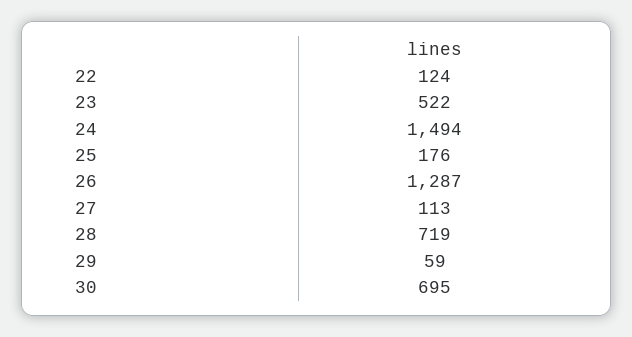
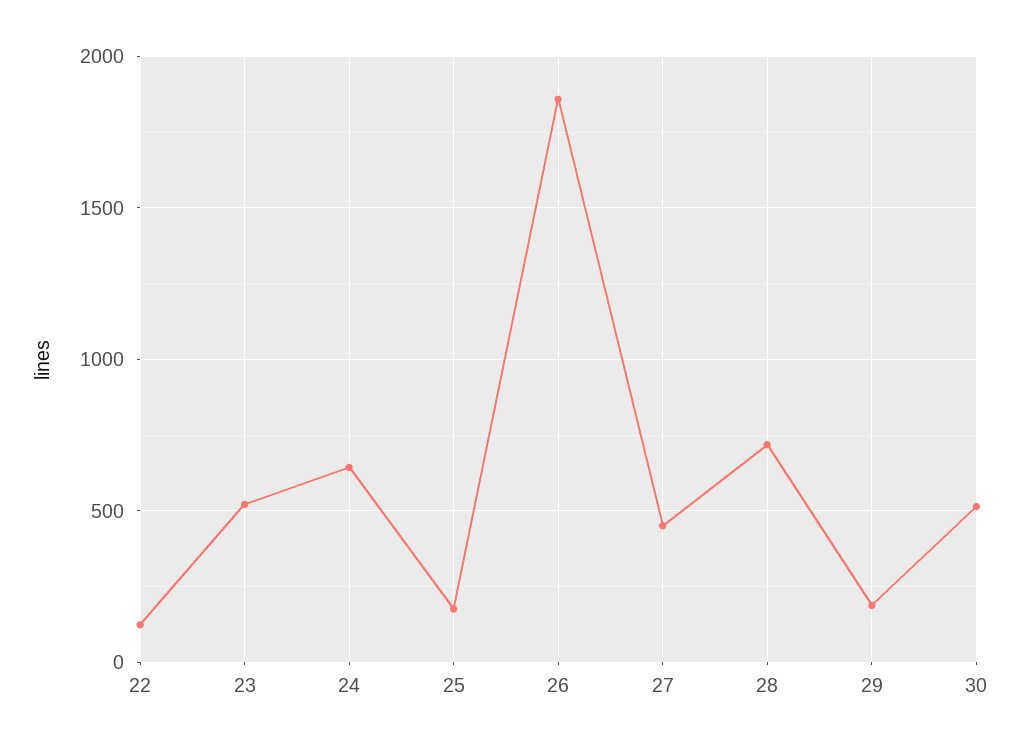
24: 1494 -> 650
26: 1287 -> 1850
27: 113 -> 450
29: 59 -> 200
30: 695 -> 500

